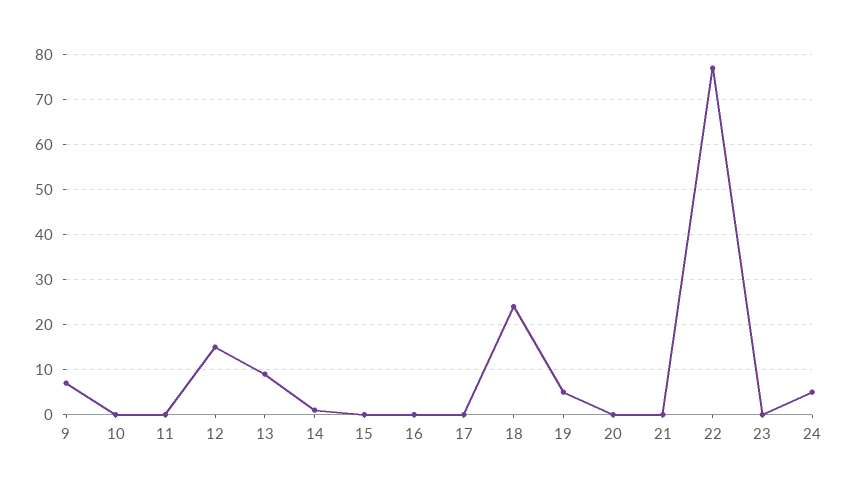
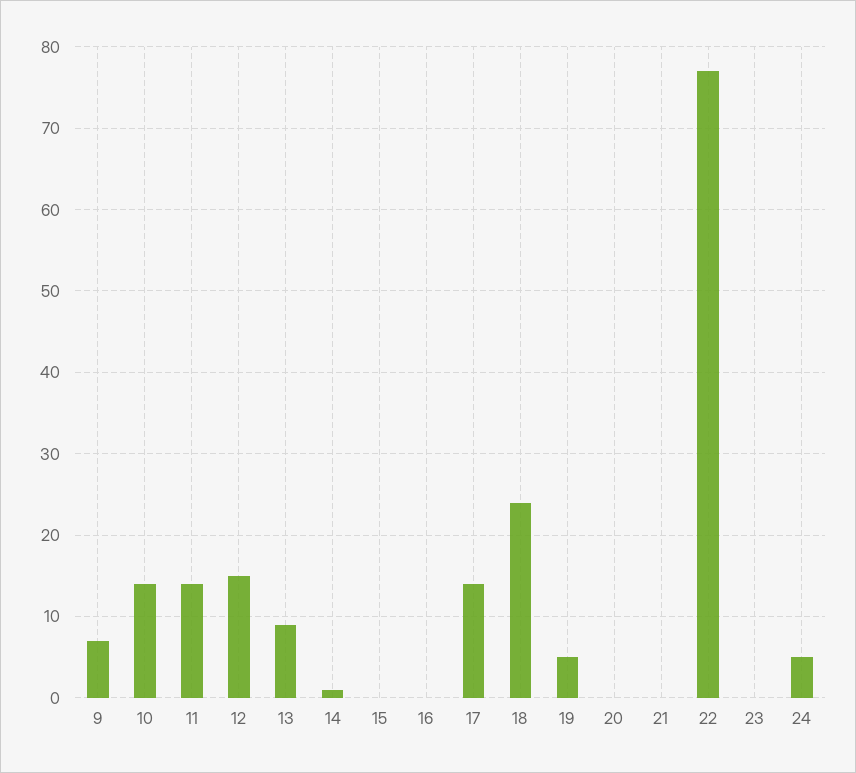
10: 0 -> 14
11: 0 -> 14
17: 0 -> 14

